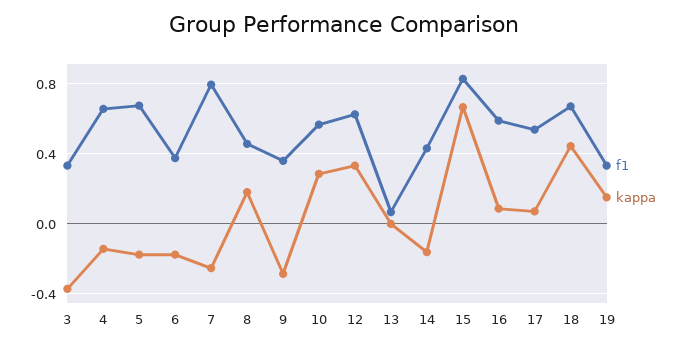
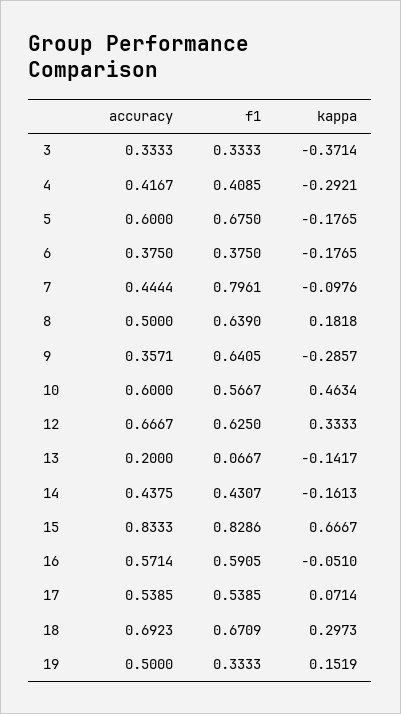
f1, 4: 0.65 -> 0.4085
kappa, 4: -0.15 -> -0.2921
kappa, 7: -0.25 -> -0.0976
f1, 8: 0.45 -> 0.639
f1, 9: 0.35 -> 0.6405
kappa, 10: 0.3 -> 0.4634
kappa, 13: 0 -> -0.1417
kappa, 16: 0.1 -> -0.051
kappa, 18: 0.45 -> 0.2973
accuracy, 3: none -> 0.3333
accuracy, 4: none -> 0.4167
accuracy, 5: none -> 0.6
accuracy, 6: none -> 0.375
accuracy, 7: none -> 0.4444
accuracy, 8: none -> 0.5
accuracy, 9: none -> 0.3571
accuracy, 10: none -> 0.6
accuracy, 12: none -> 0.6667
accuracy, 13: none -> 0.2
accuracy, 14: none -> 0.4375
accuracy, 15: none -> 0.8333
accuracy, 16: none -> 0.5714
accuracy, 17: none -> 0.5385
accuracy, 18: none -> 0.6923
accuracy, 19: none -> 0.5

